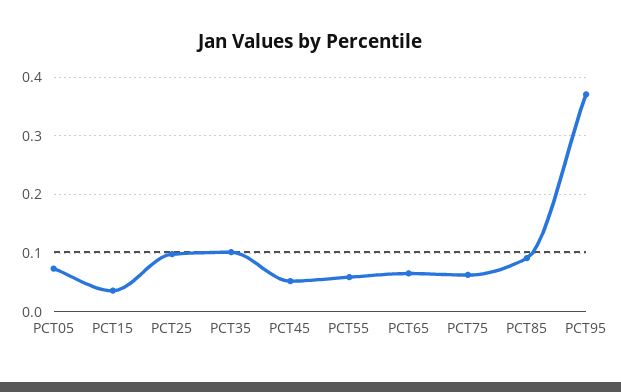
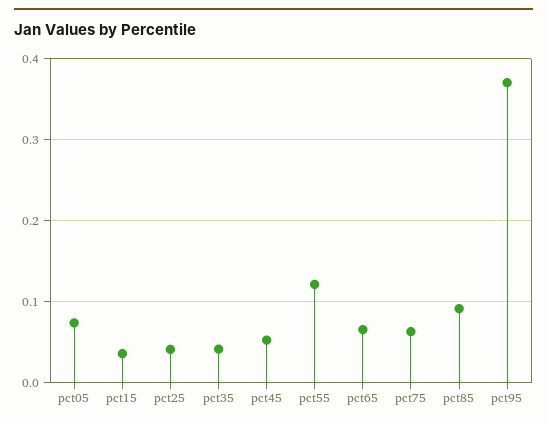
PCT25: 0.1 -> 0.04
PCT35: 0.1 -> 0.04
PCT55: 0.06 -> 0.12

